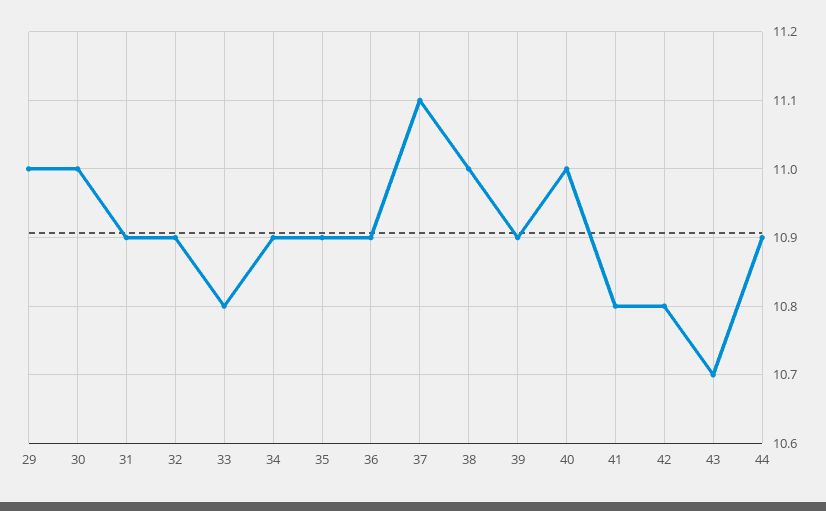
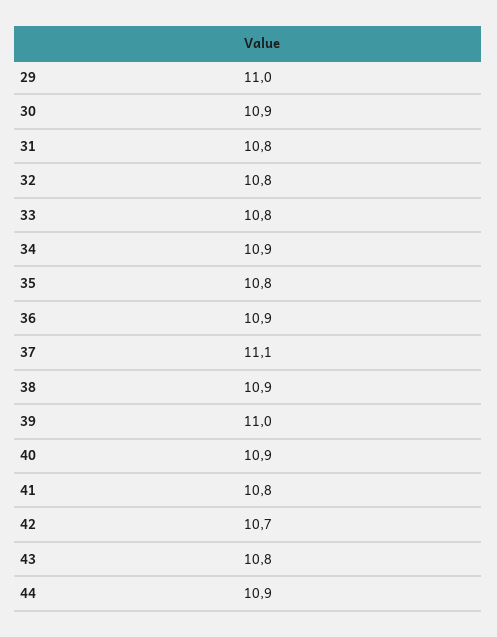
30: 11 -> 10.9
31: 10.9 -> 10.8
32: 10.9 -> 10.8
35: 10.9 -> 10.8
38: 11 -> 10.9
39: 10.9 -> 11
40: 11 -> 10.9
42: 10.8 -> 10.7
43: 10.7 -> 10.8

